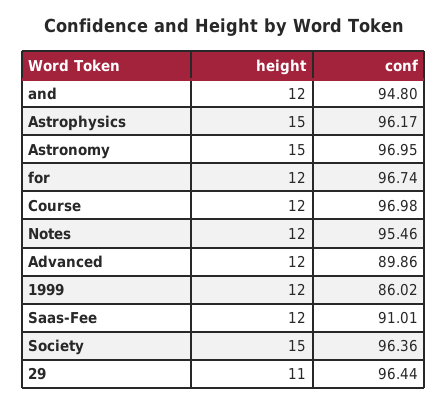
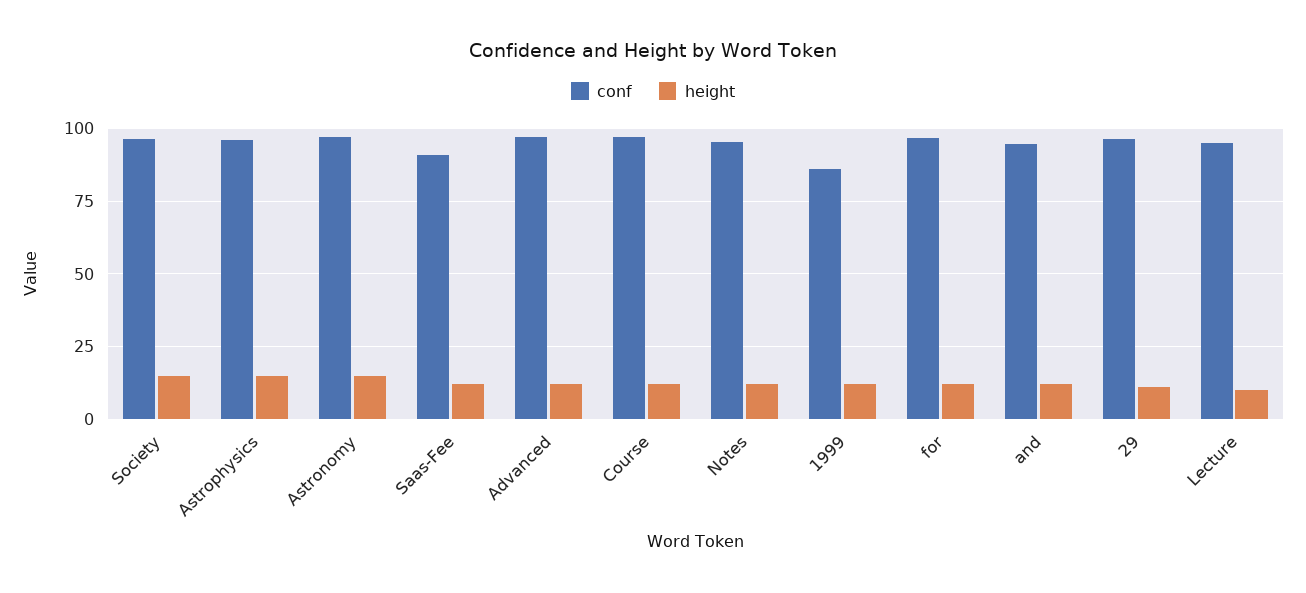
conf, Advanced: 89.86 -> 97.5
conf, Lecture: none -> 95
height, Lecture: none -> 10

